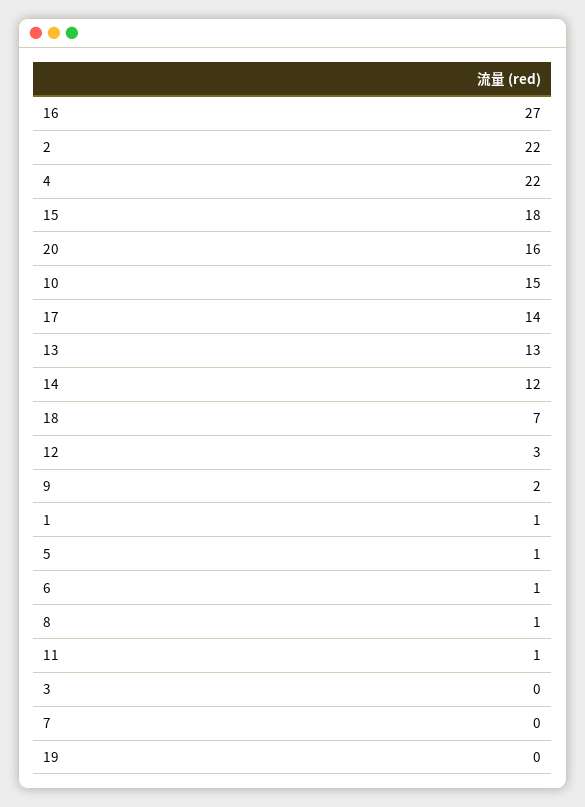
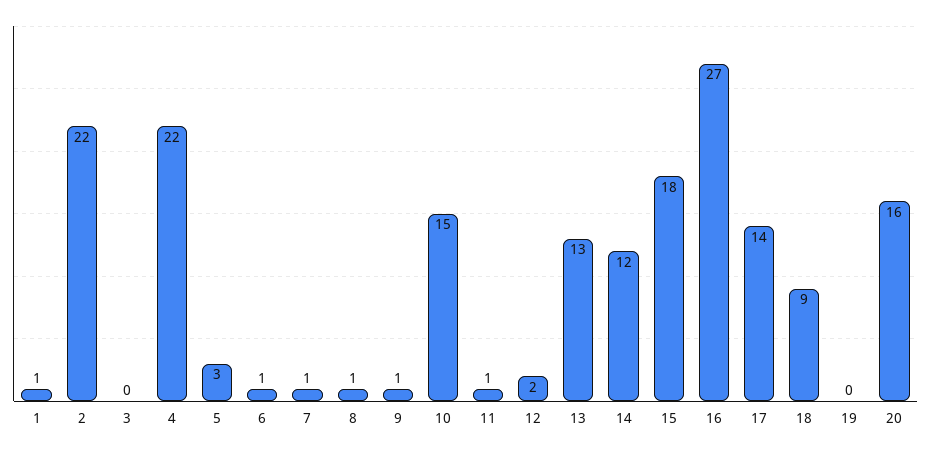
18: 7 -> 9
12: 3 -> 2
9: 2 -> 1
5: 1 -> 3
7: 0 -> 1

